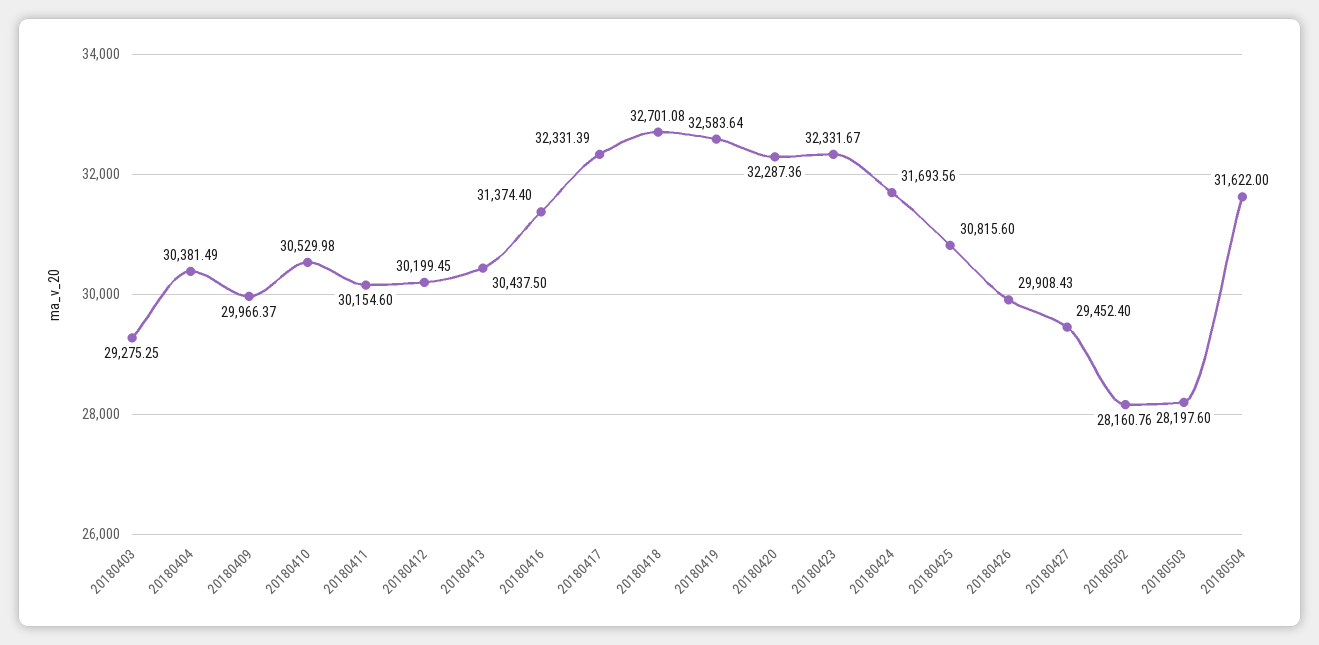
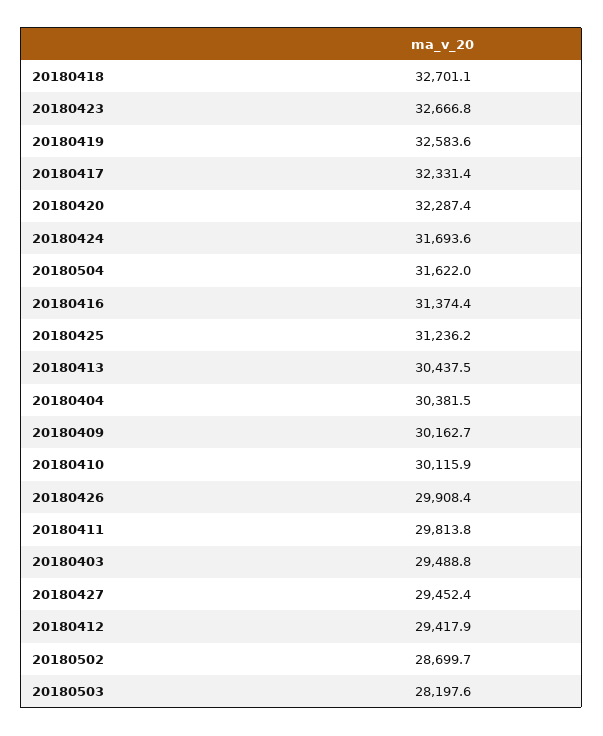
20180403: 29275.25 -> 29488.8
20180409: 29966.37 -> 30162.7
20180410: 30529.98 -> 30115.9
20180411: 30154.6 -> 29813.8
20180412: 30199.45 -> 29417.9
20180423: 32331.67 -> 32666.8
20180425: 30815.6 -> 31236.2
20180502: 28160.76 -> 28699.7

